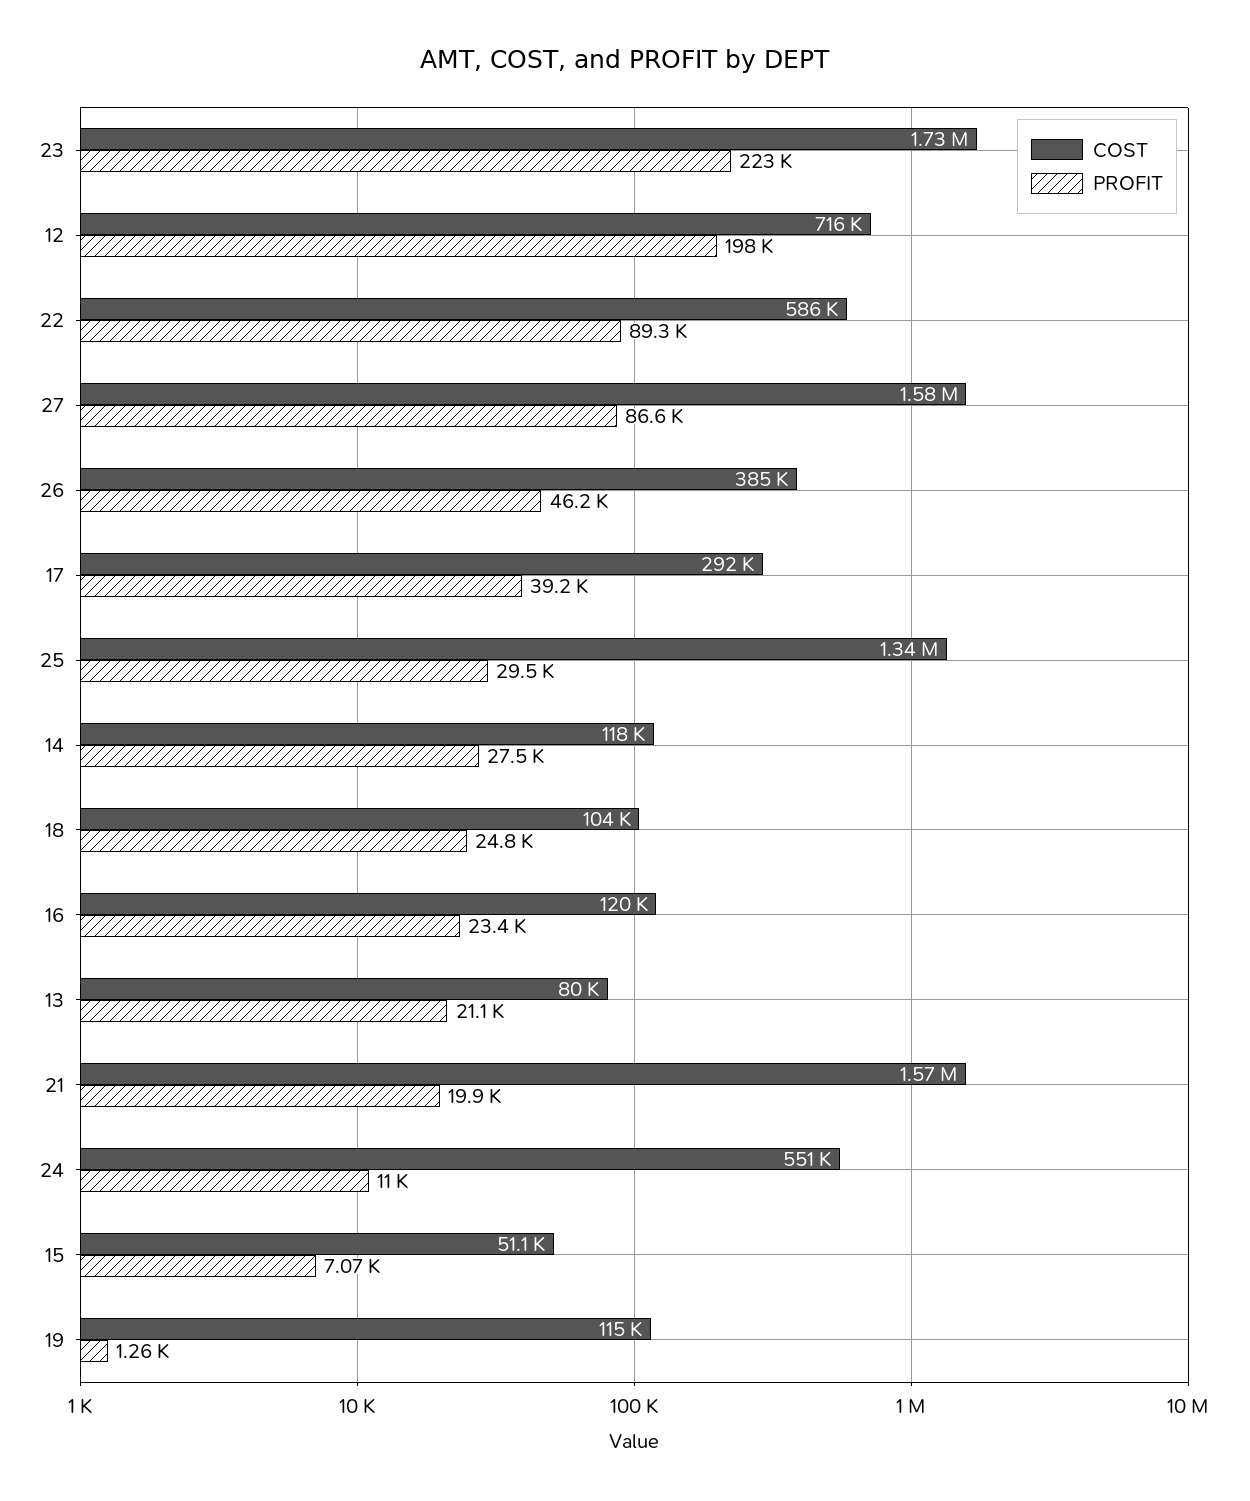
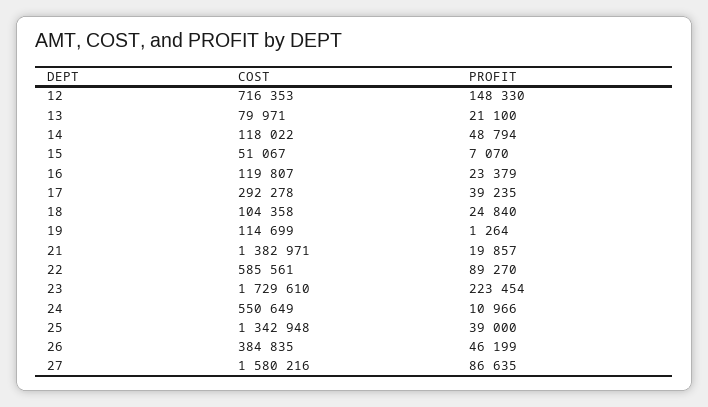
PROFIT, 12: 198000 -> 148330
PROFIT, 25: 29500 -> 39000
PROFIT, 14: 27500 -> 48794
COST, 21: 1570000 -> 1382971

